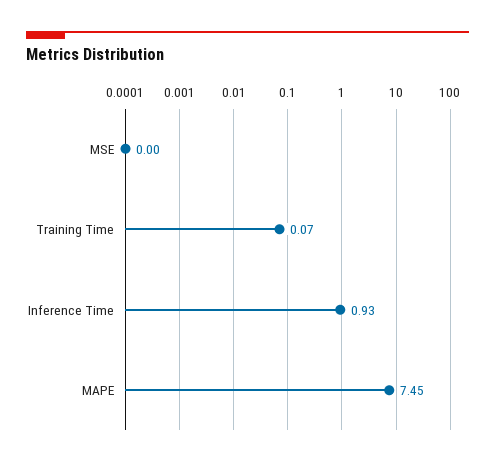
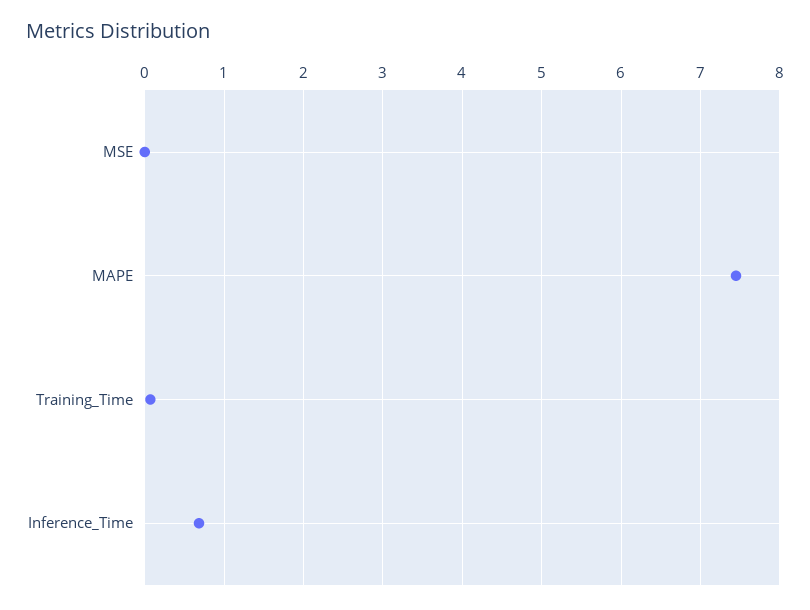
Inference Time: 0.93 -> 0.7

